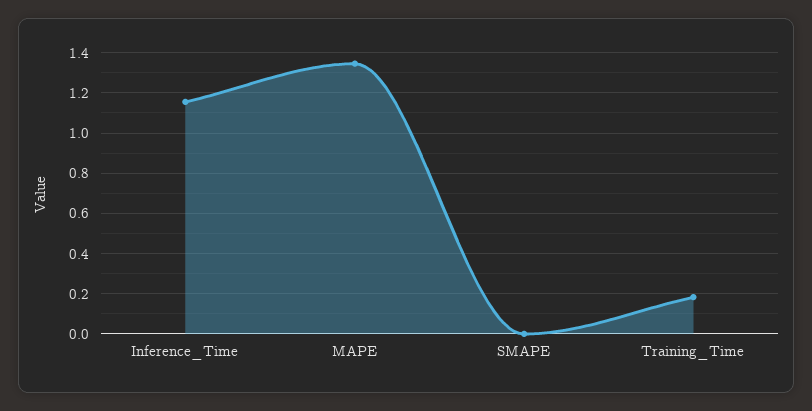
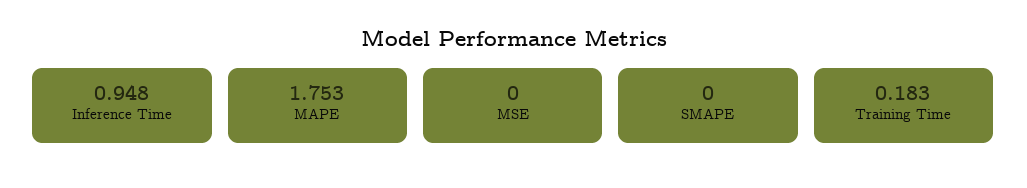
Inference_Time: 1.15 -> 0.948
MAPE: 1.35 -> 1.753
MSE: none -> 0

